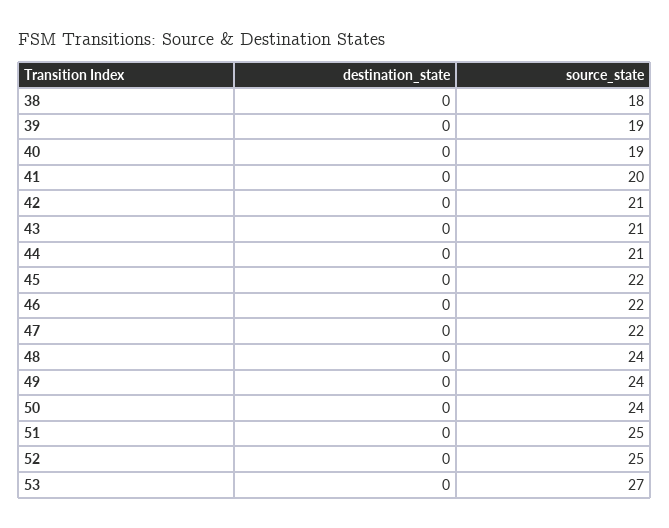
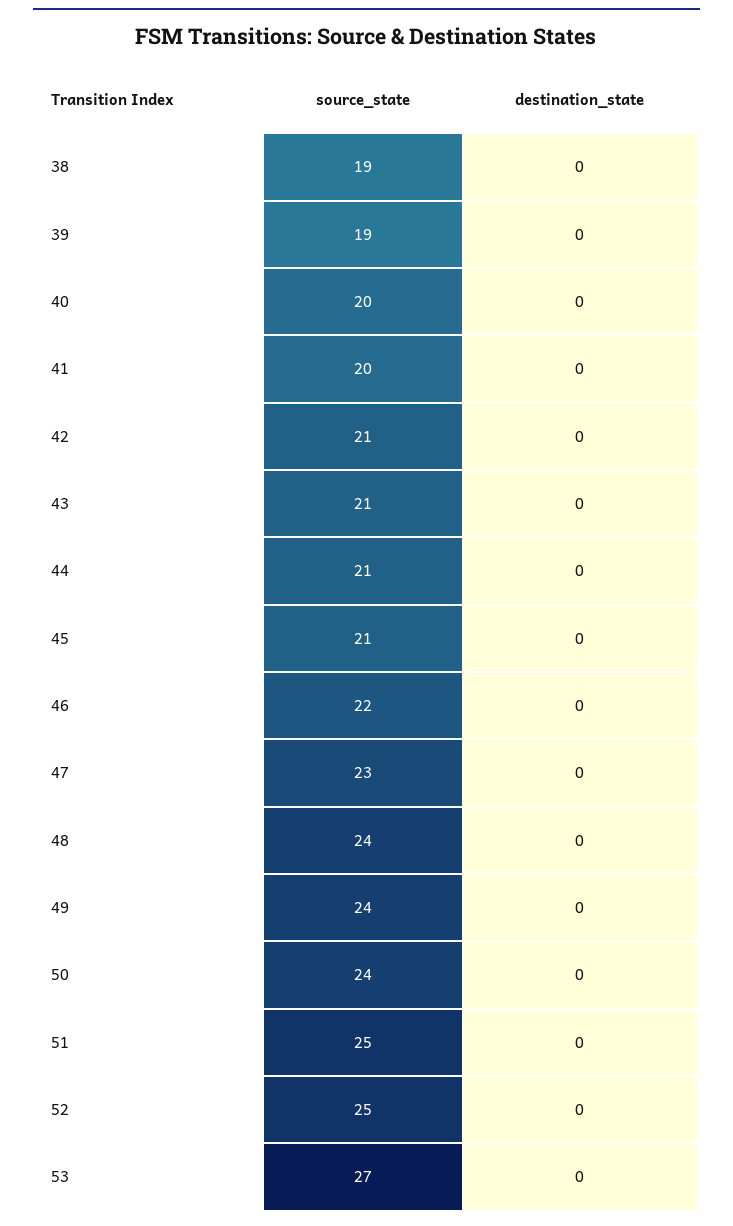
source_state, 38: 18 -> 19
source_state, 40: 19 -> 20
source_state, 45: 22 -> 21
source_state, 47: 22 -> 23

